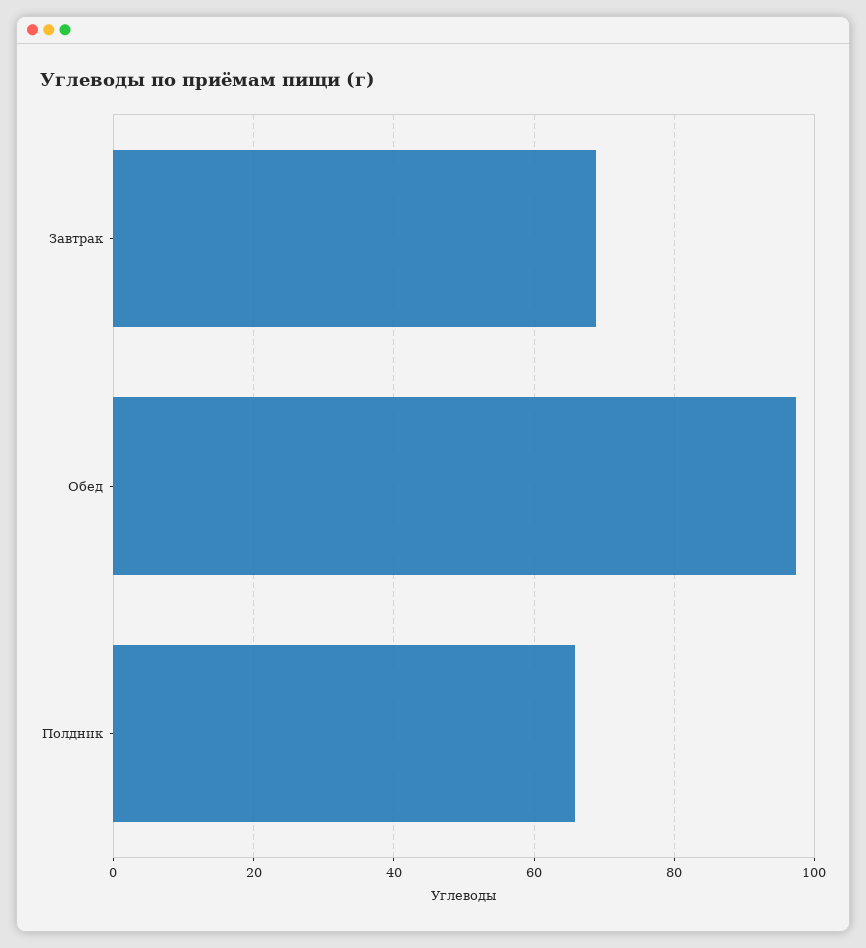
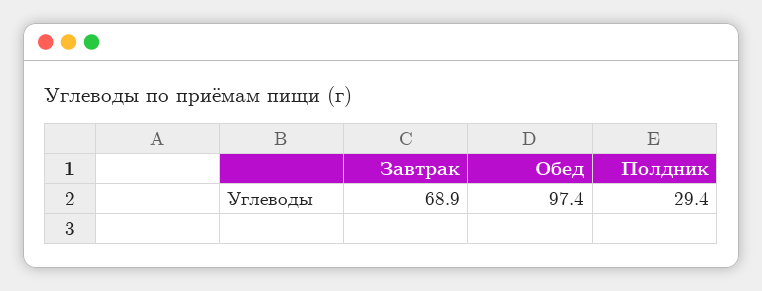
Полдник: 66 -> 29.4

